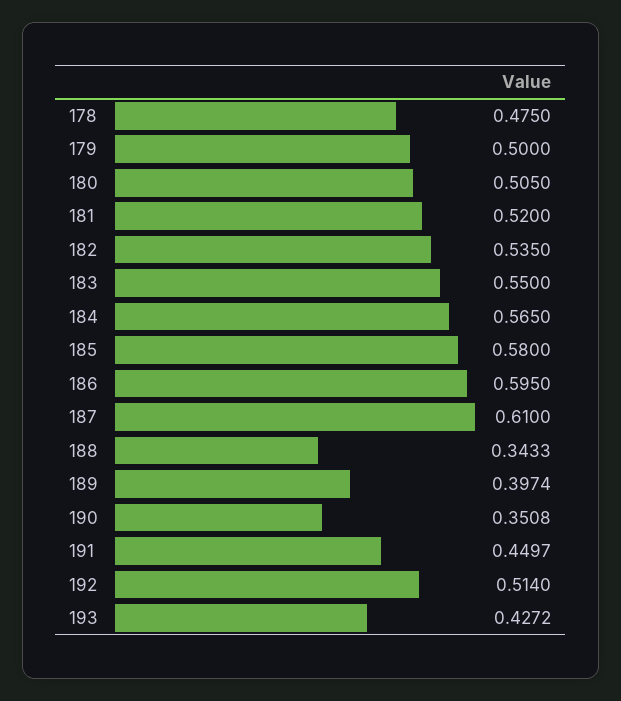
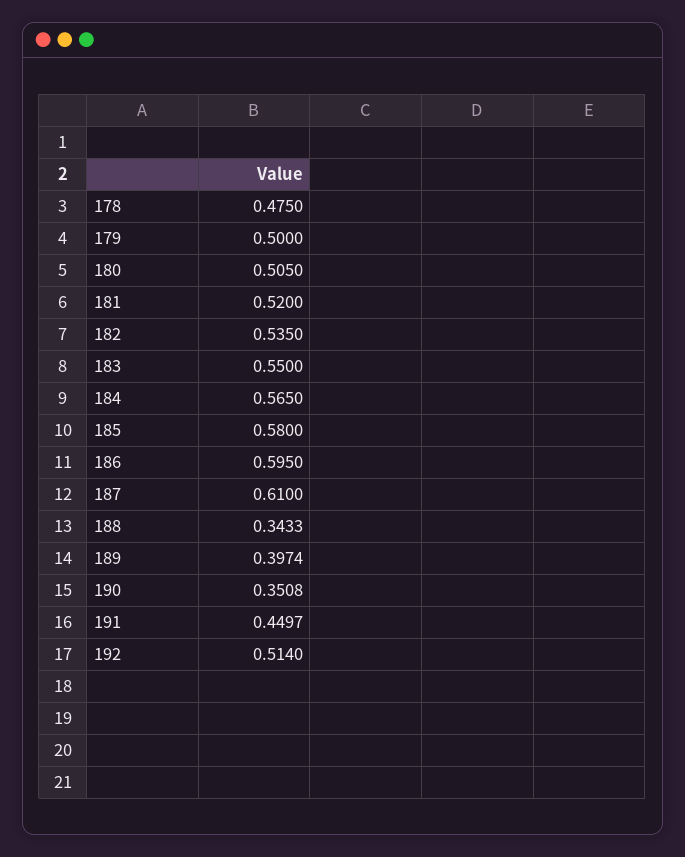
193: 0.4272 -> none

